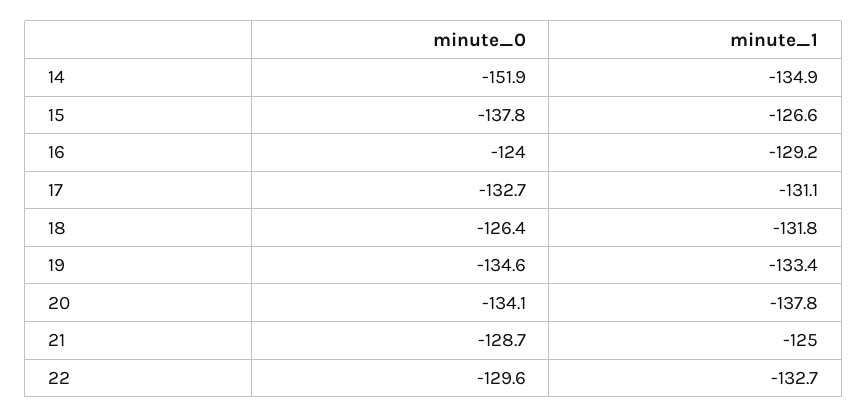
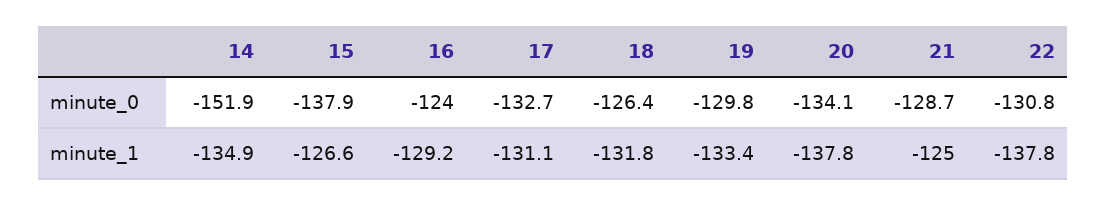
minute_0, 15: -137.8 -> -137.9
minute_0, 19: -134.6 -> -129.8
minute_0, 22: -129.6 -> -130.8
minute_1, 22: -132.7 -> -137.8

